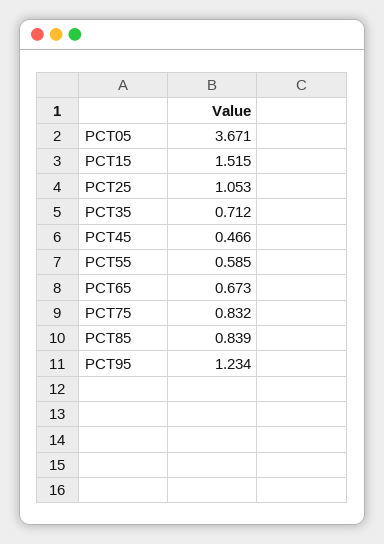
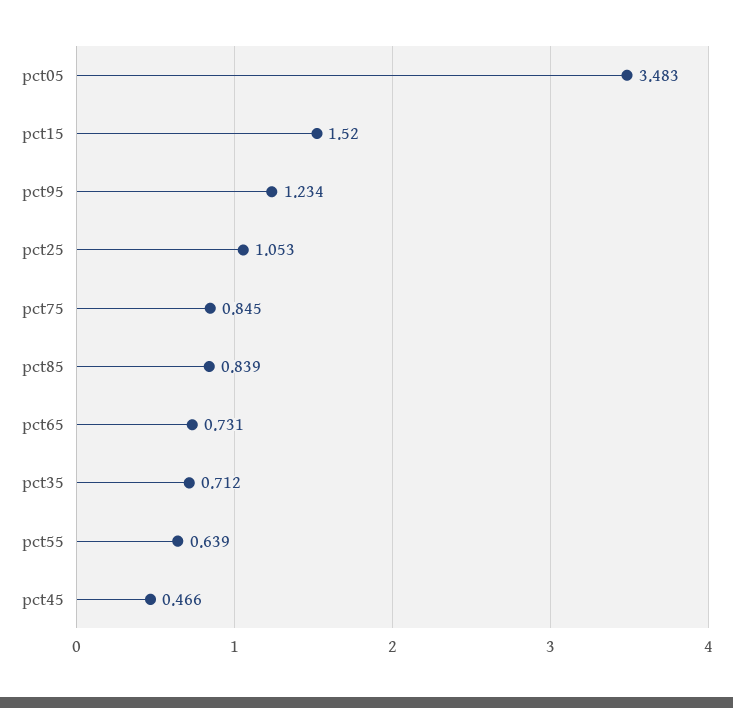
PCT05: 3.671 -> 3.483
PCT15: 1.515 -> 1.52
PCT55: 0.585 -> 0.639
PCT65: 0.673 -> 0.731
PCT75: 0.832 -> 0.845

